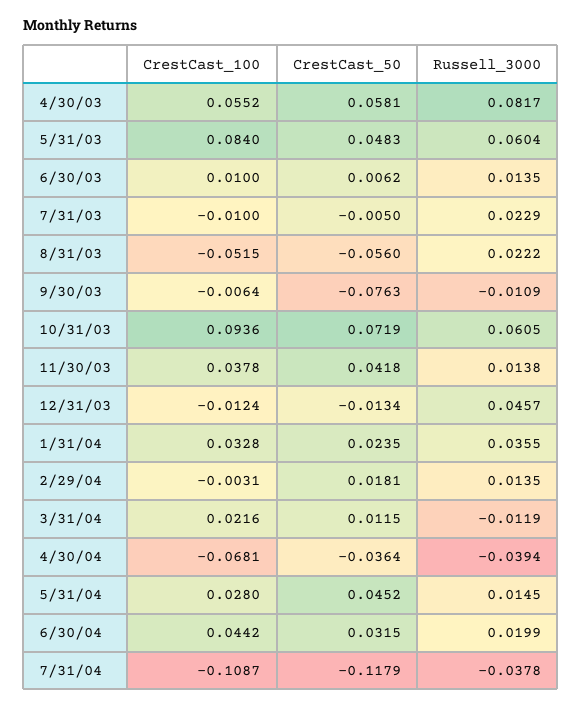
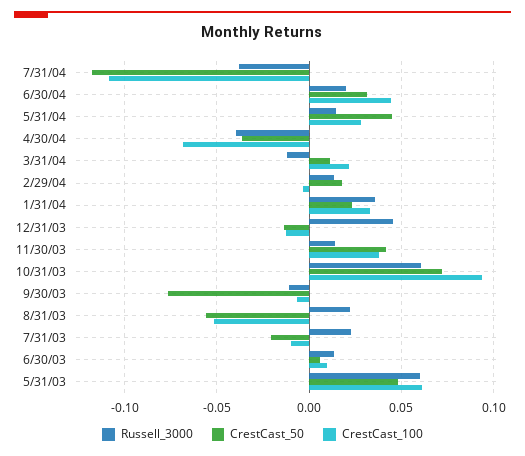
CrestCast_100, 4/30/03: 0.0552 -> none
CrestCast_50, 4/30/03: 0.0581 -> none
Russell_3000, 4/30/03: 0.0817 -> none
CrestCast_100, 5/31/03: 0.084 -> 0.06
CrestCast_50, 7/31/03: -0.005 -> -0.02

